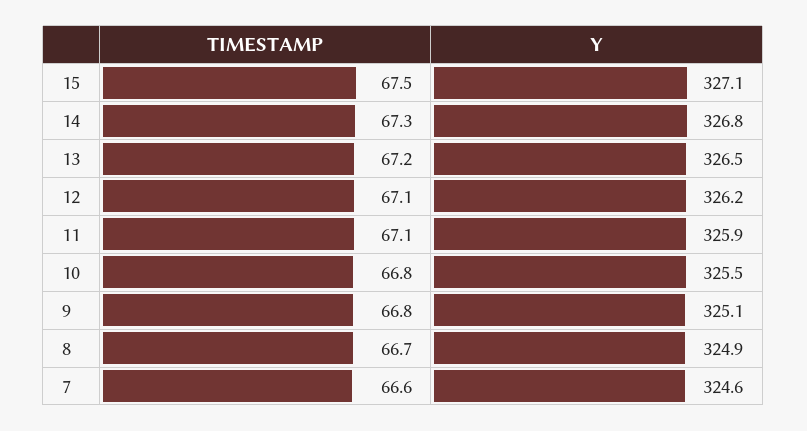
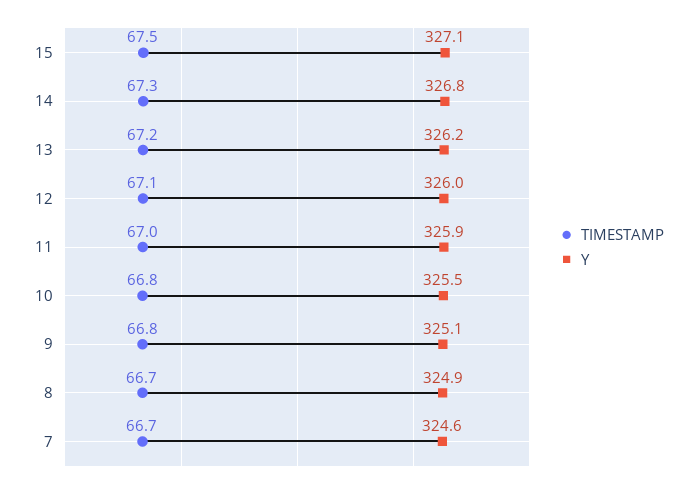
Y, 13: 326.5 -> 326.2
Y, 12: 326.2 -> 326
TIMESTAMP, 11: 67.1 -> 67
TIMESTAMP, 7: 66.6 -> 66.7

